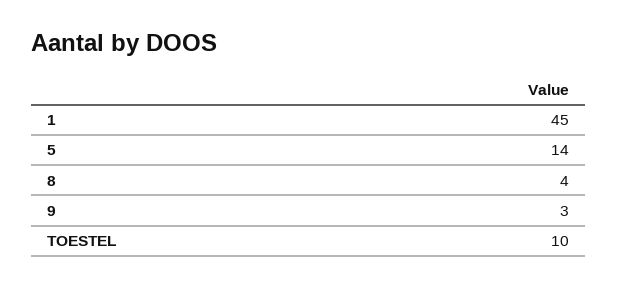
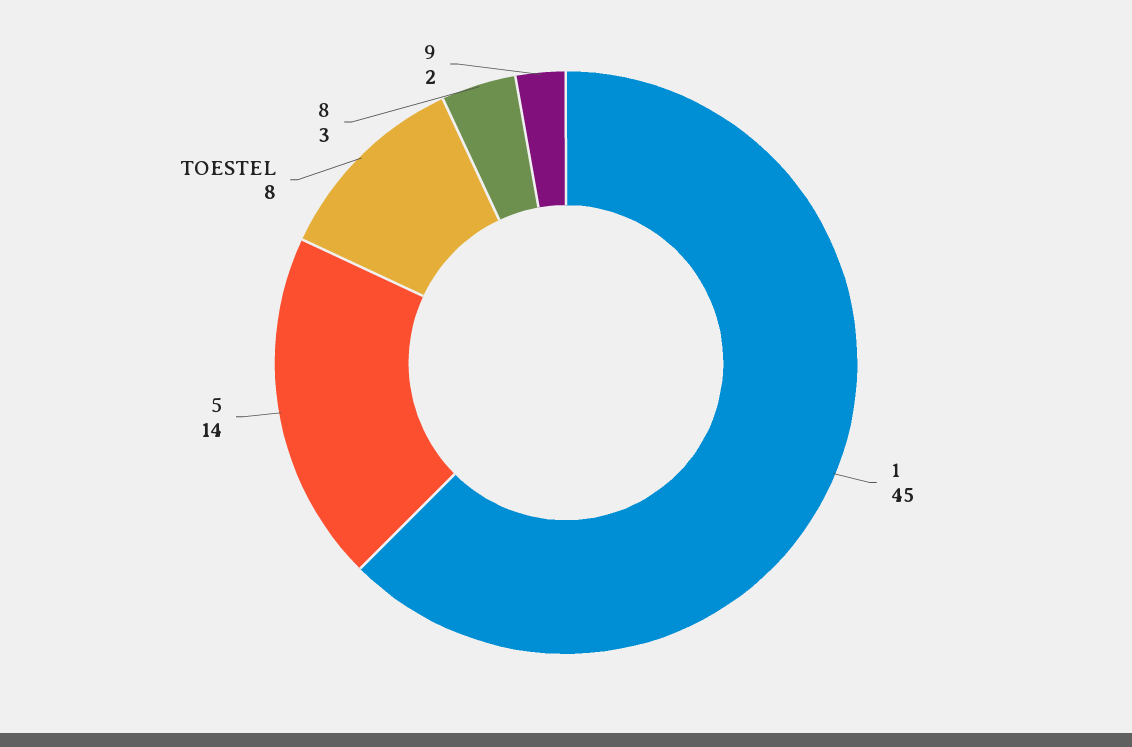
8: 4 -> 3
9: 3 -> 2
TOESTEL: 10 -> 8

